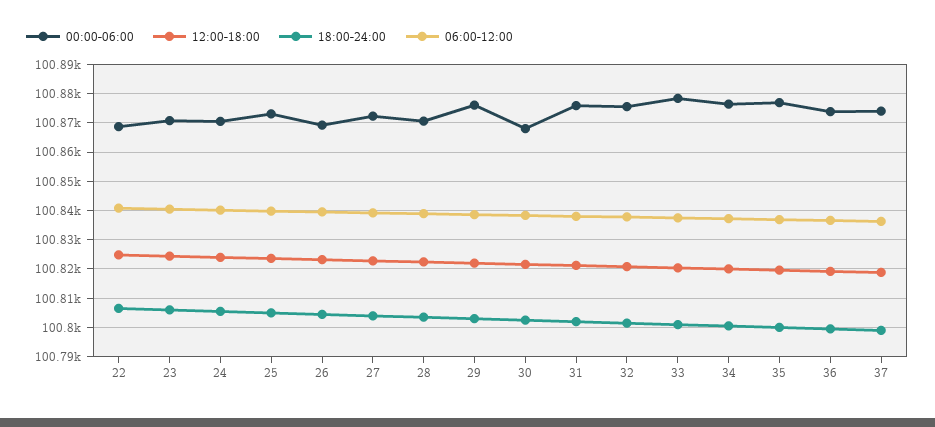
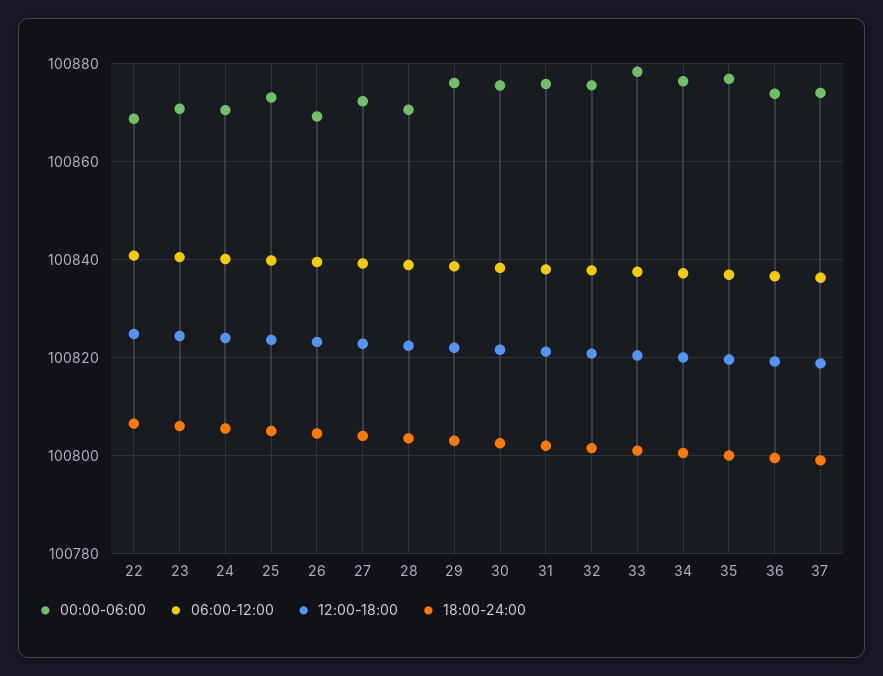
00:00-06:00, 30: 100867.5 -> 100876

